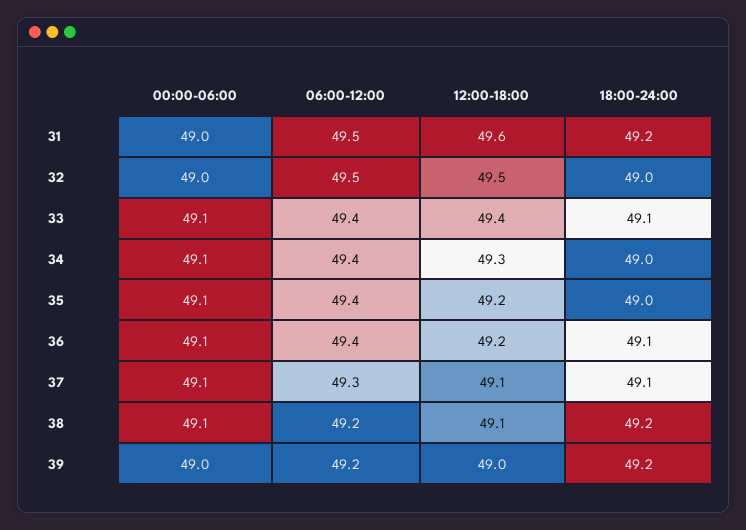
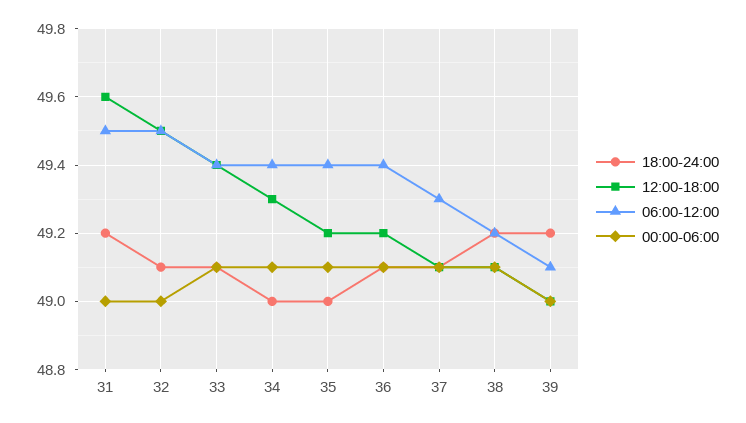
18:00-24:00, 32: 49 -> 49.1
06:00-12:00, 39: 49.2 -> 49.1

